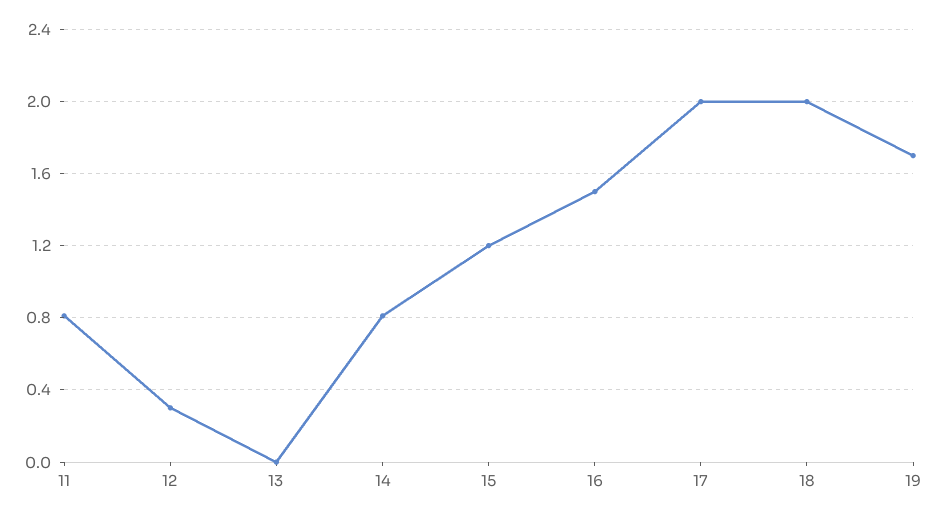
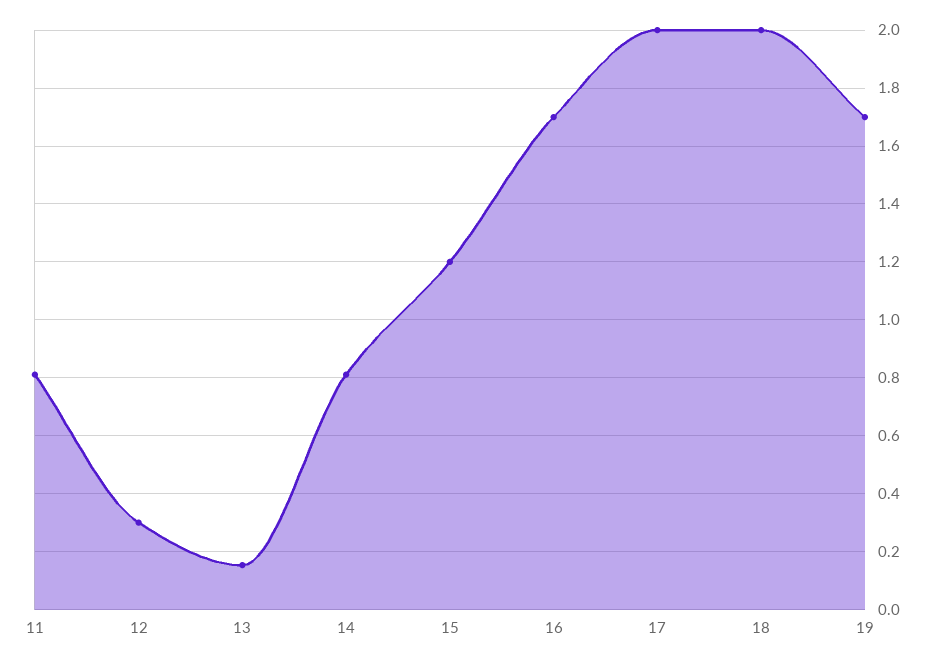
13: 0 -> 0.15
16: 1.5 -> 1.7

